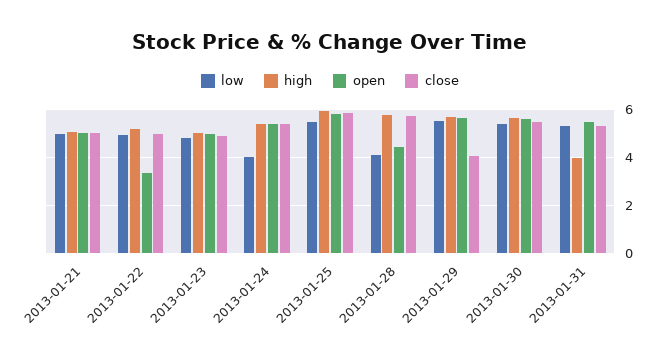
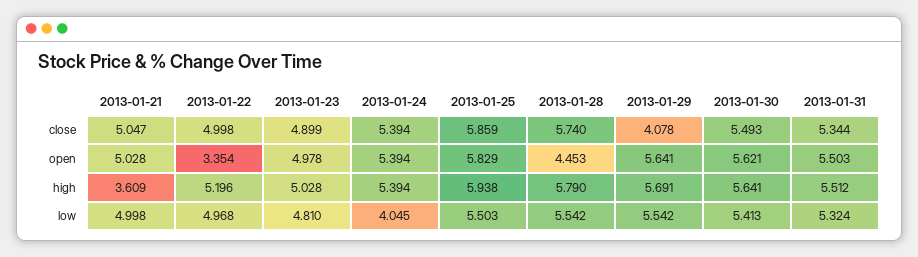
high, 2013-01-21: 5 -> 3.609
low, 2013-01-28: 4 -> 5.542
high, 2013-01-31: 4 -> 5.512

